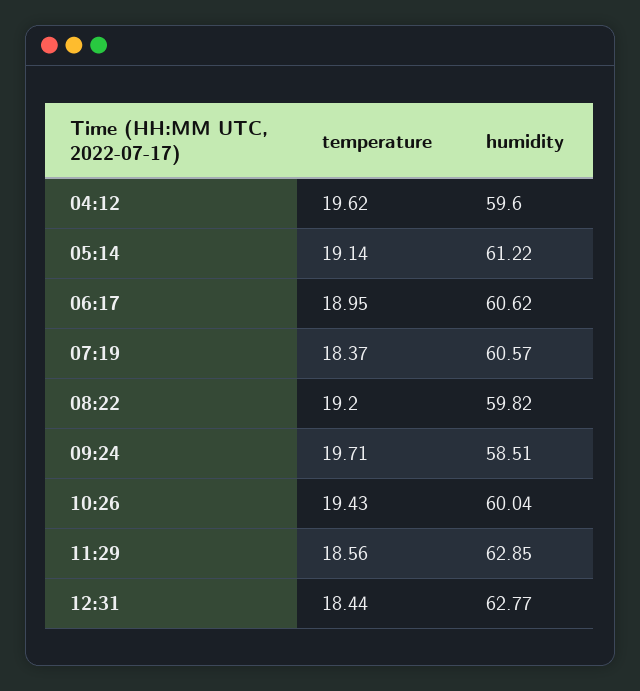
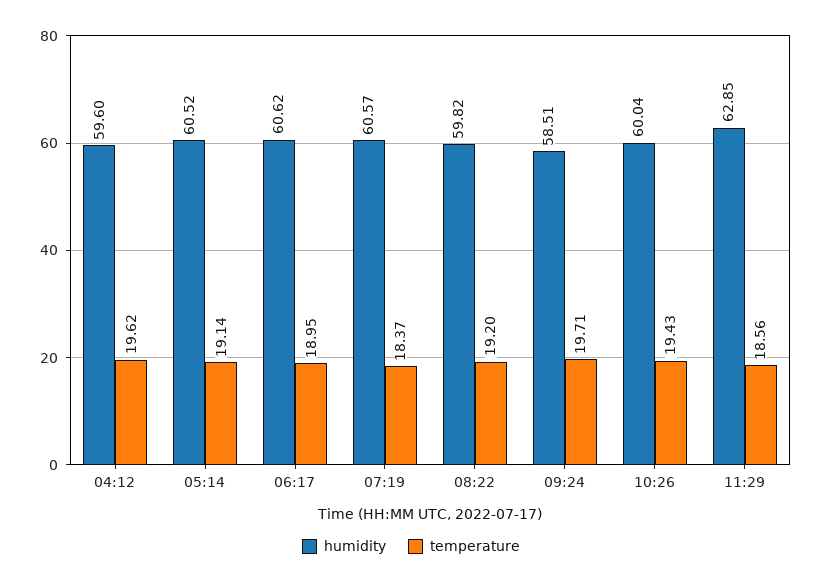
humidity, 05:14: 61.22 -> 60.52
temperature, 12:31: 18.44 -> none
humidity, 12:31: 62.77 -> none

